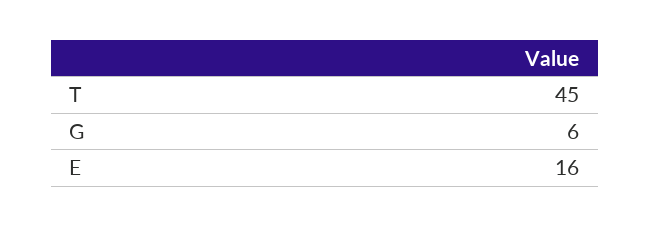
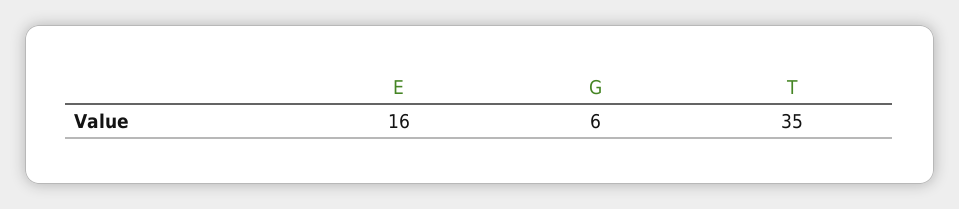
T: 45 -> 35

